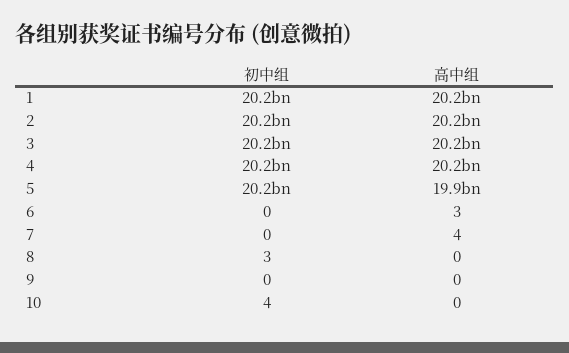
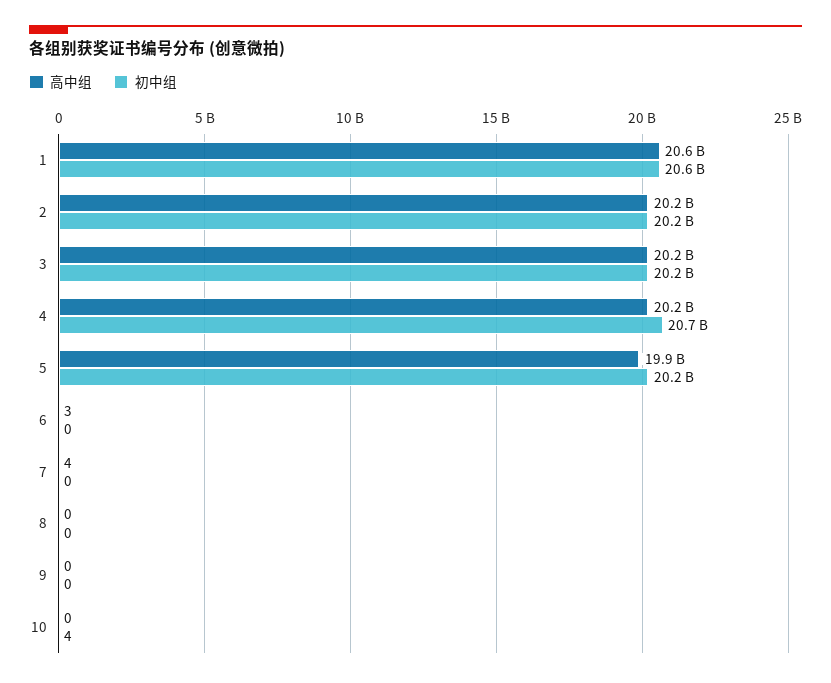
初中组, 1: 20200000000 -> 20600000000
高中组, 1: 20200000000 -> 20600000000
初中组, 4: 20200000000 -> 20700000000
初中组, 8: 3 -> 0

